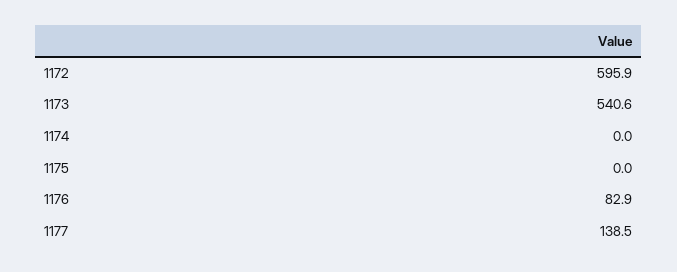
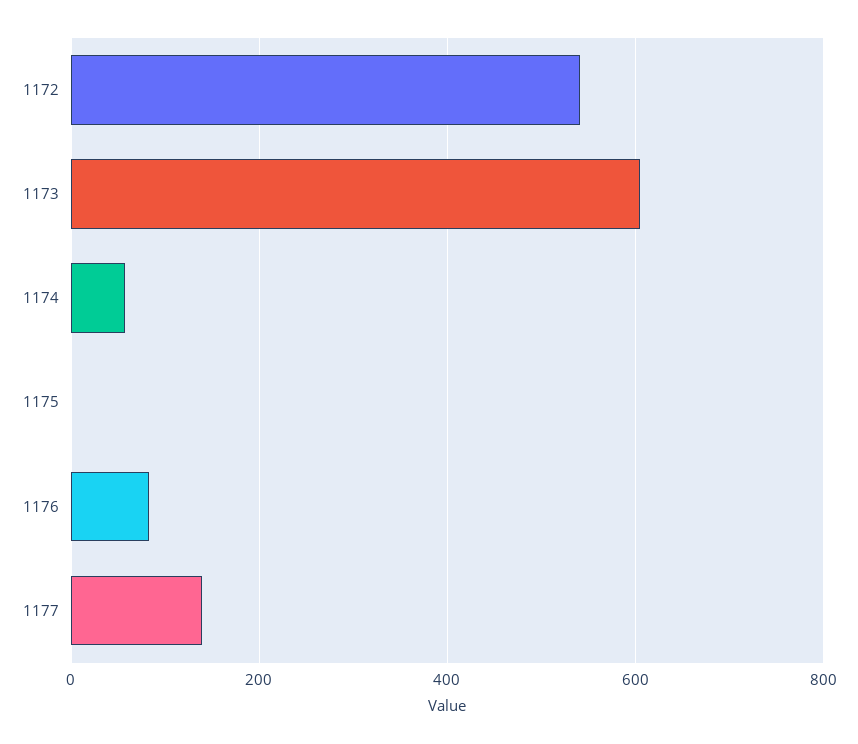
1172: 595.9 -> 540
1173: 540.6 -> 600
1174: 0 -> 60

